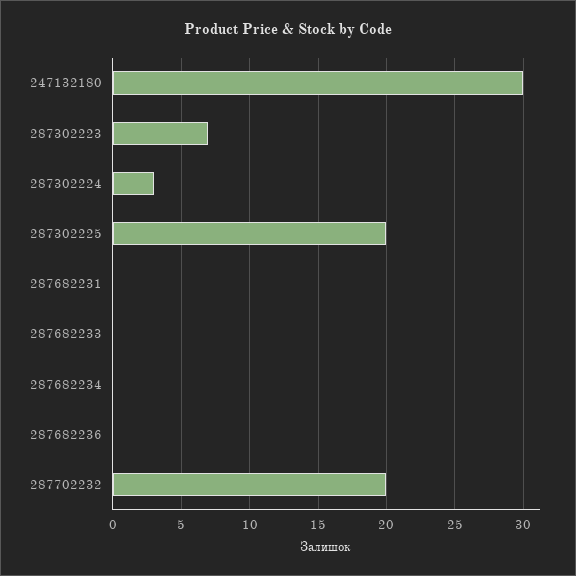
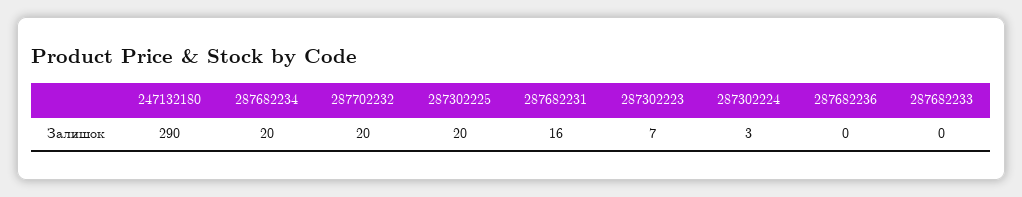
247132180: 30 -> 290
287682231: 0 -> 16
287682234: 0 -> 20

